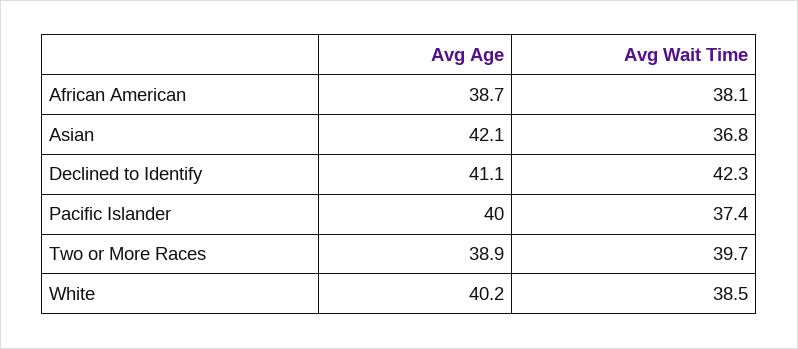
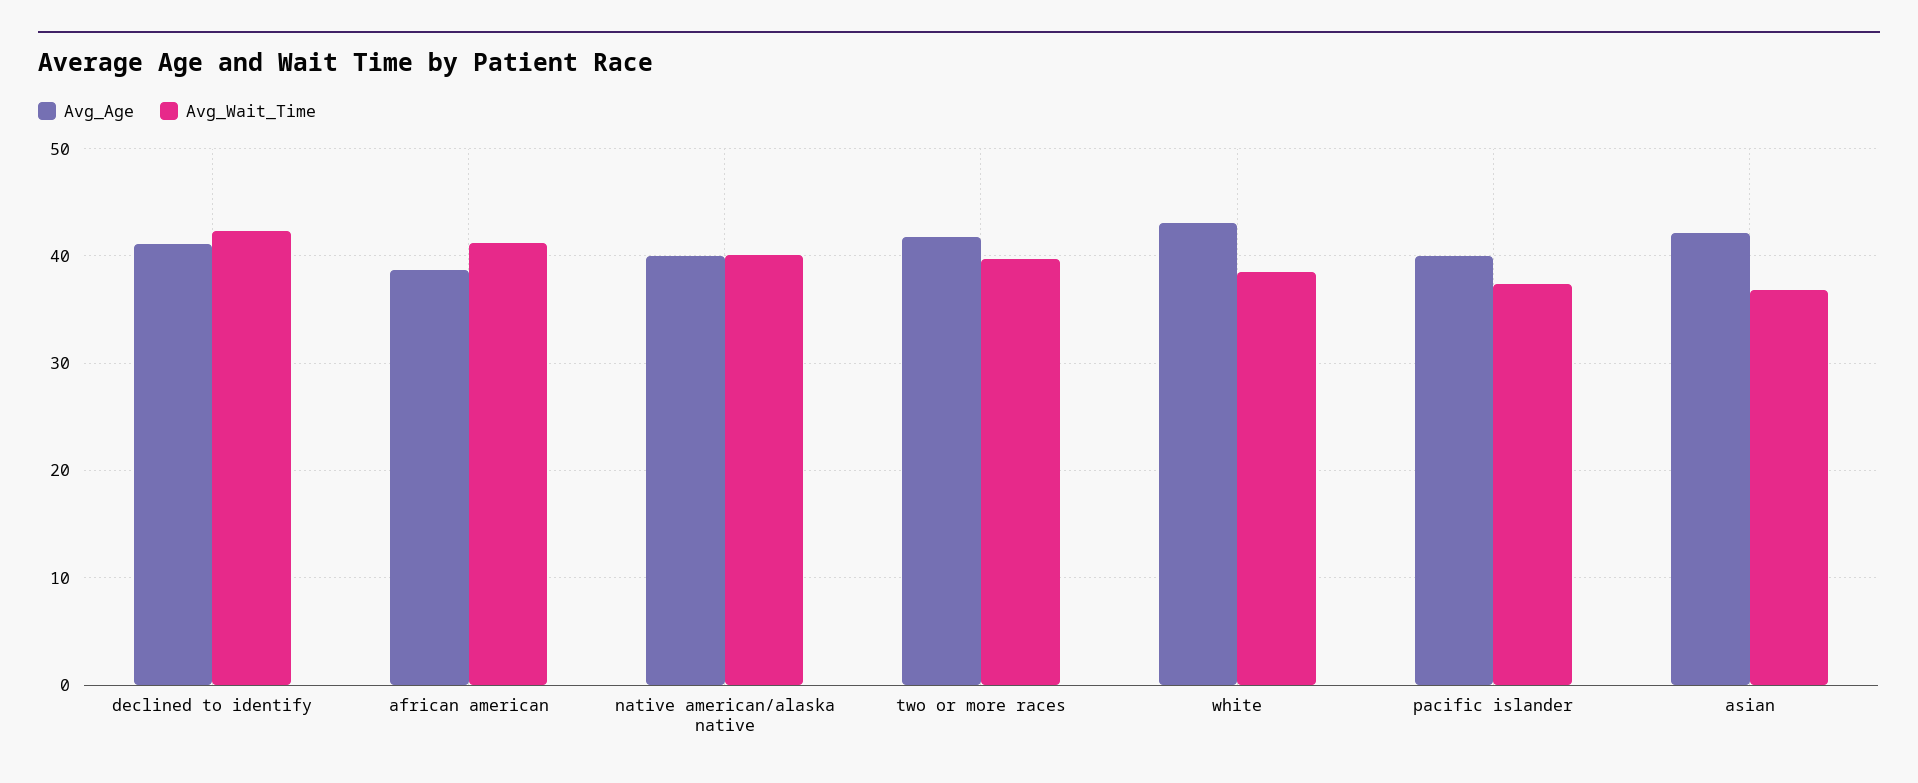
Avg Wait Time, African American: 38.1 -> 41
Avg Age, Two or More Races: 38.9 -> 42
Avg Age, White: 40.2 -> 43
Avg Age, native american/alaska native: none -> 40
Avg Wait Time, native american/alaska native: none -> 40

